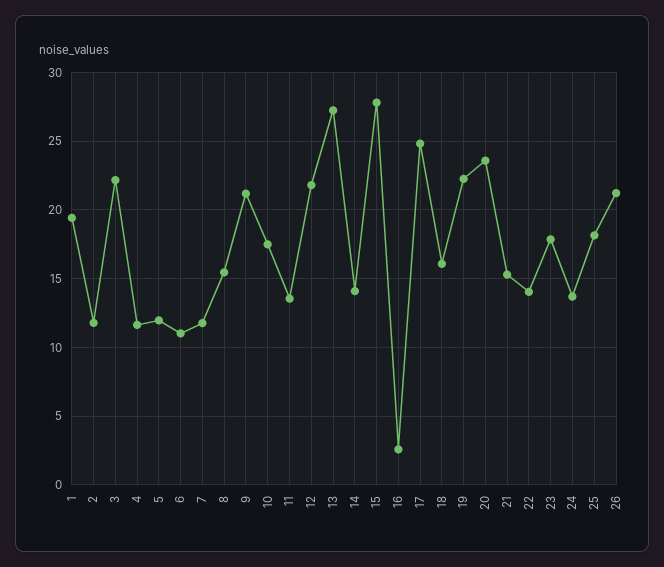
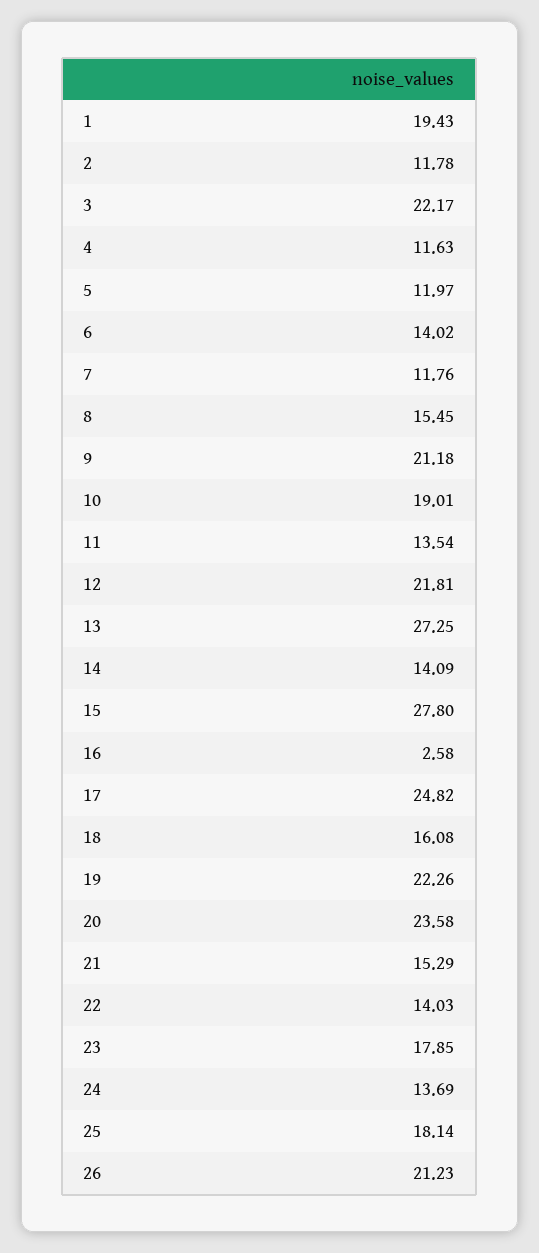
6: 11 -> 14.02
10: 17.5 -> 19.01

